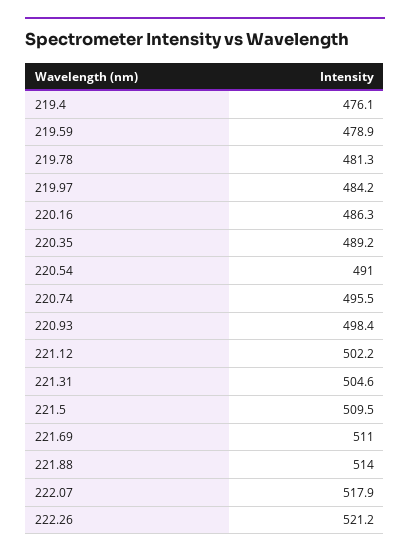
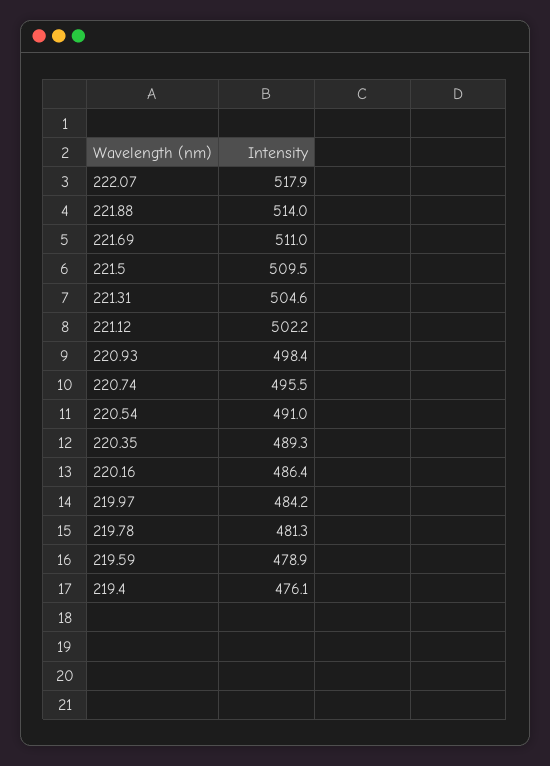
220.16: 486.3 -> 486.4
220.35: 489.2 -> 489.3
222.26: 521.2 -> none

